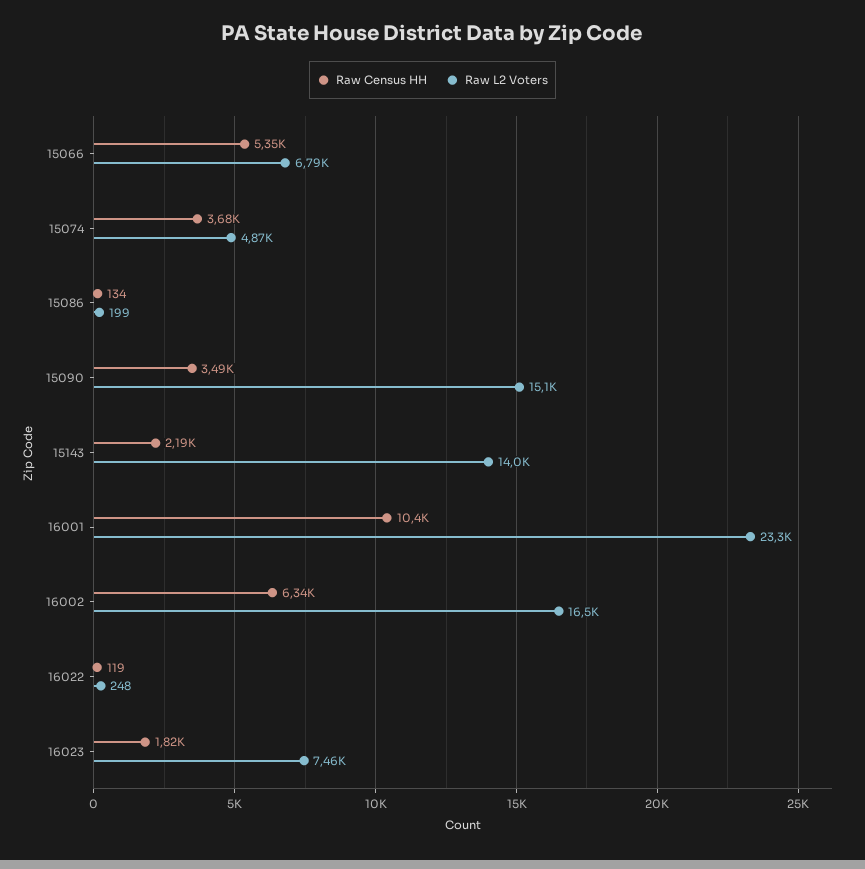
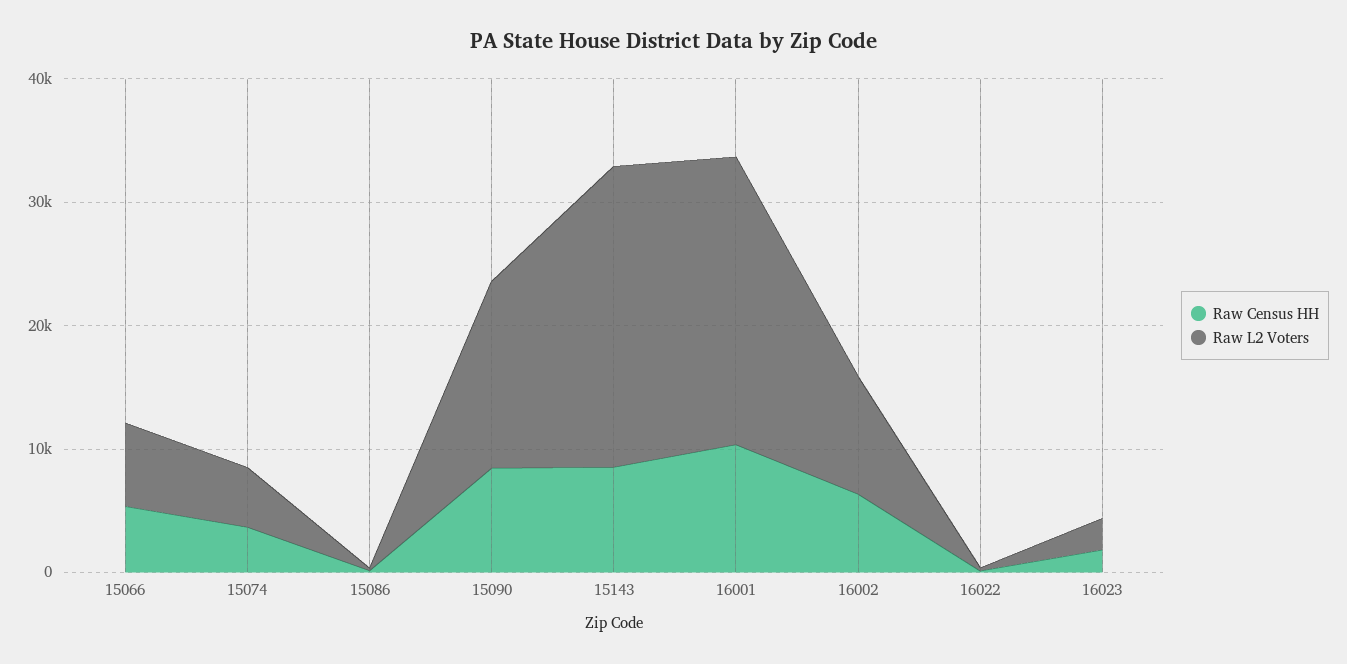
Raw Census HH, 15090: 3490 -> 8000
Raw Census HH, 15143: 2190 -> 8000
Raw L2 Voters, 15143: 14000 -> 24000
Raw L2 Voters, 16002: 16500 -> 10000
Raw L2 Voters, 16023: 7460 -> 2000

